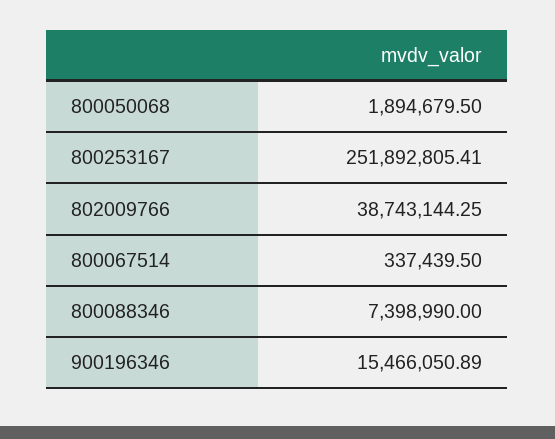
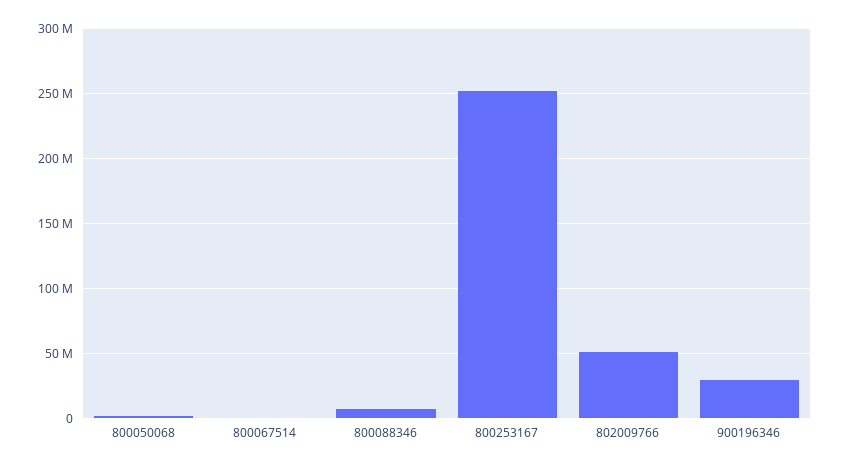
802009766: 38743144.25 -> 50000000
900196346: 15466050.89 -> 30000000

